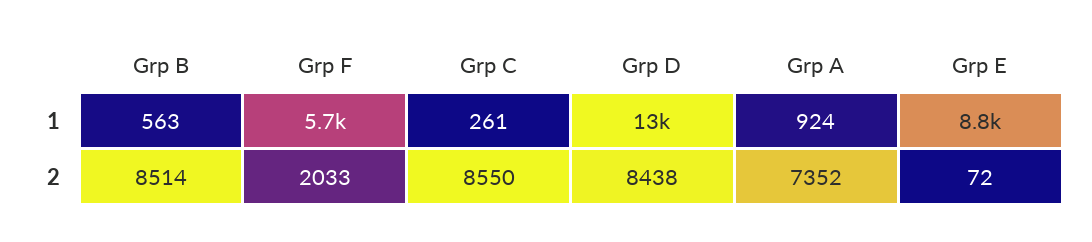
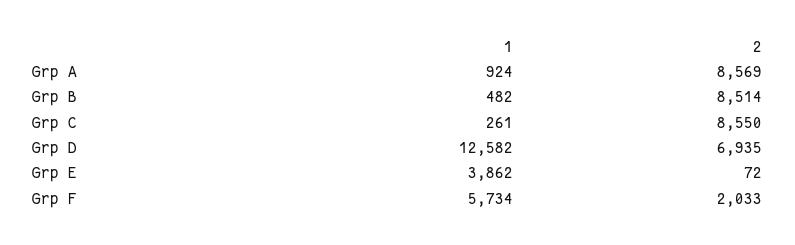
Grp B, 1: 563 -> 482
Grp E, 1: 8800 -> 3862
Grp D, 2: 8438 -> 6935
Grp A, 2: 7352 -> 8569

